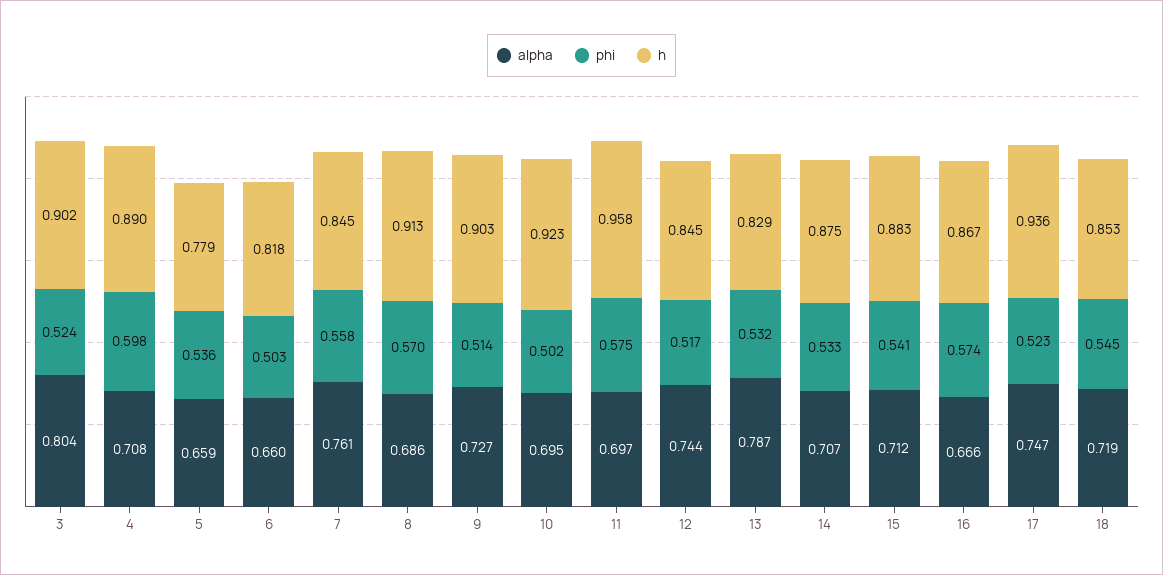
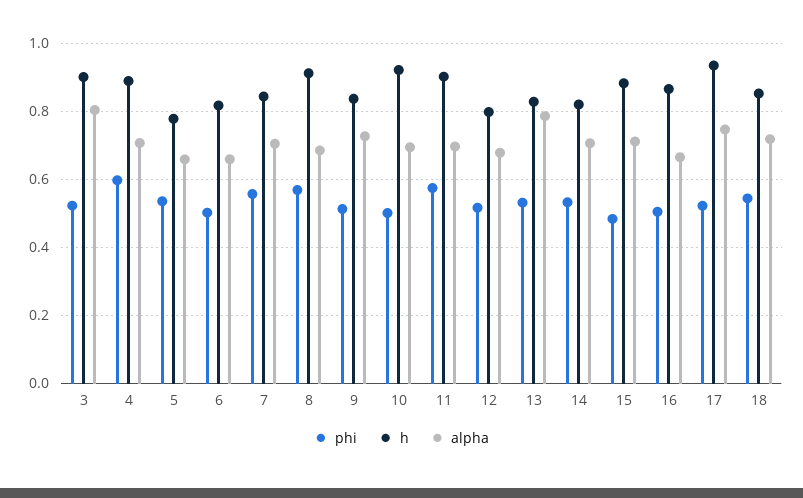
alpha, 7: 0.761 -> 0.7
h, 9: 0.903 -> 0.84
h, 11: 0.958 -> 0.9
alpha, 12: 0.744 -> 0.68
h, 12: 0.845 -> 0.8
h, 14: 0.875 -> 0.82
phi, 15: 0.541 -> 0.48
phi, 16: 0.574 -> 0.5

